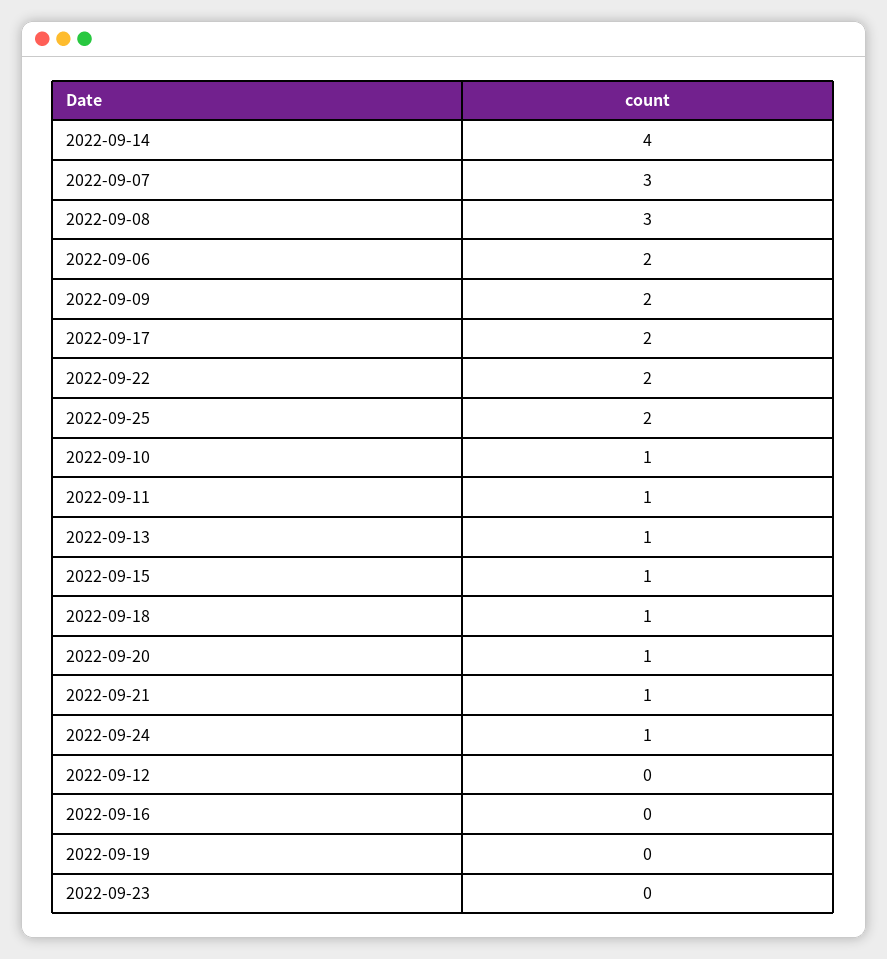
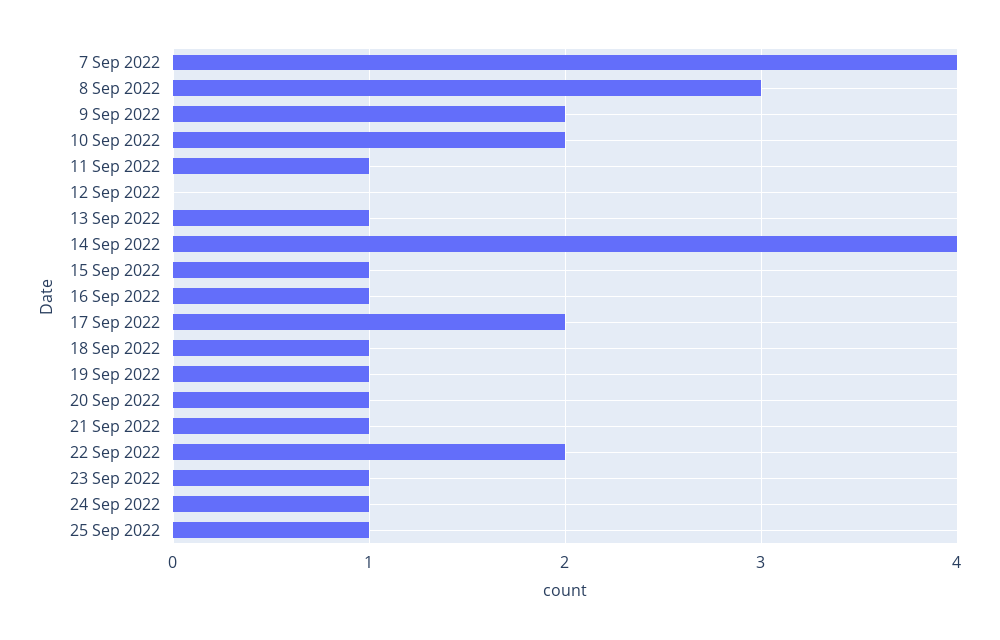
2022-09-07: 3 -> 4
2022-09-06: 2 -> none
2022-09-25: 2 -> 1
2022-09-10: 1 -> 2
2022-09-16: 0 -> 1
2022-09-19: 0 -> 1
2022-09-23: 0 -> 1

